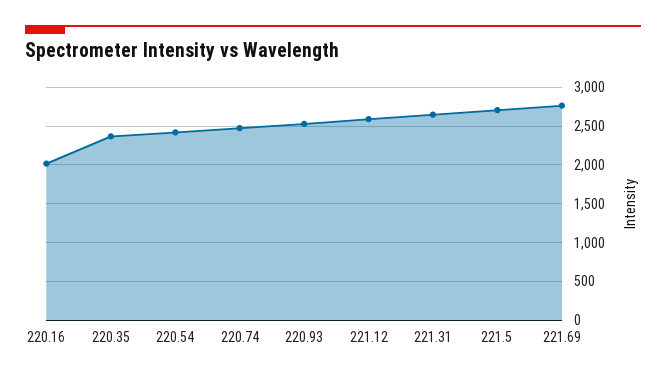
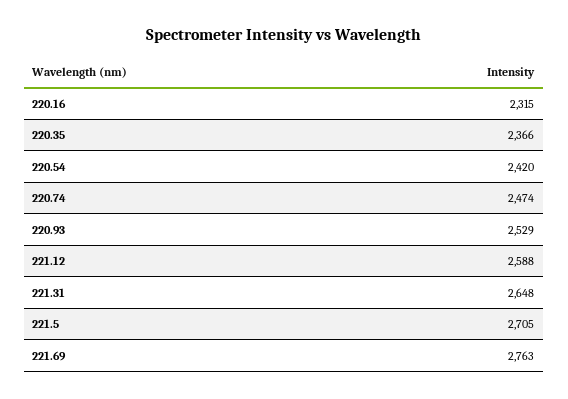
220.16: 2000 -> 2315

